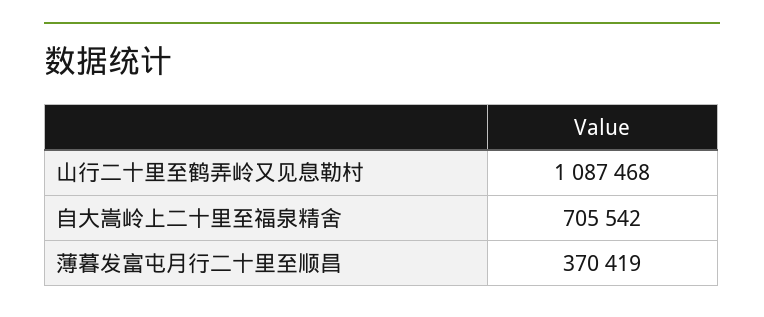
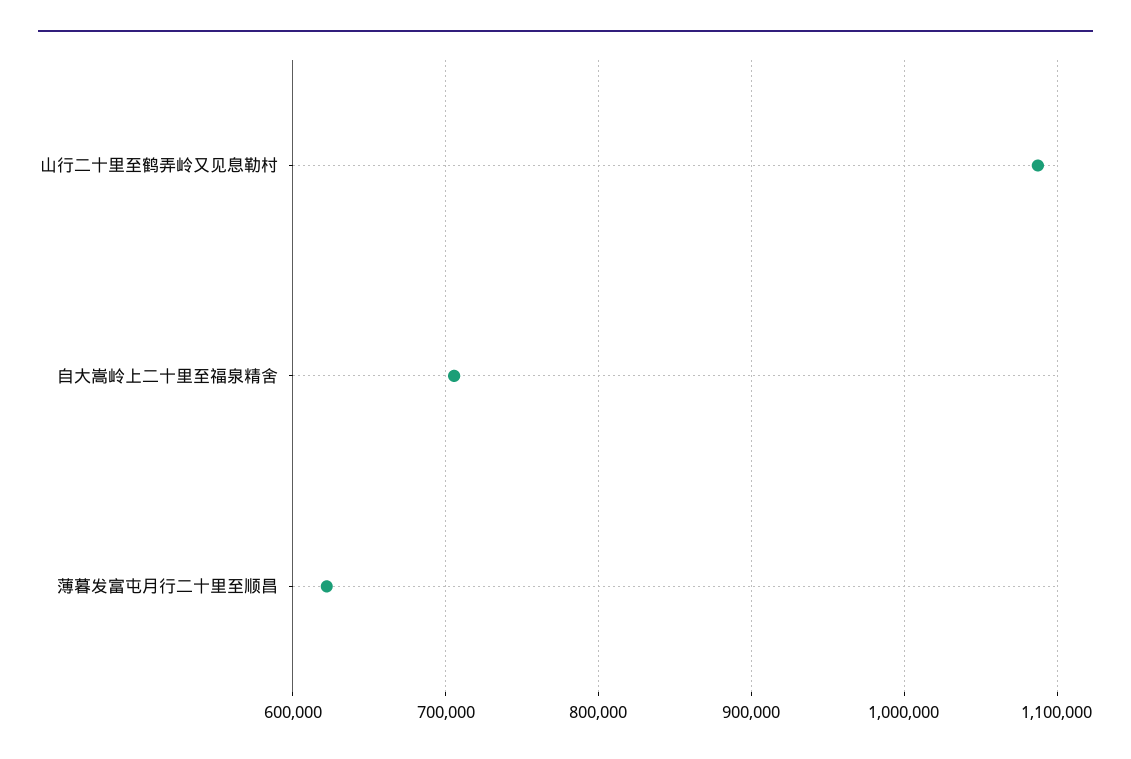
薄暮发富屯月行二十里至顺昌: 370419 -> 620000

